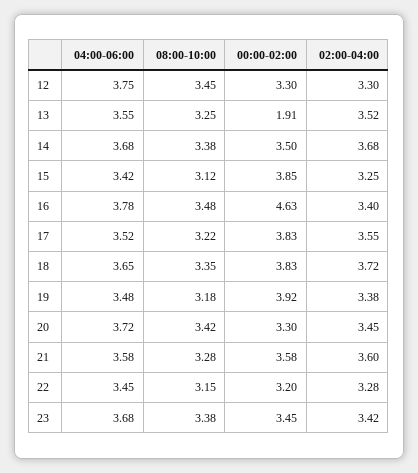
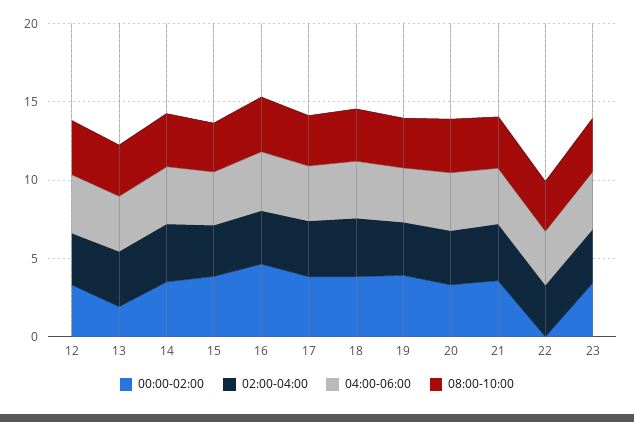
00:00-02:00, 22: 3.2 -> 0

